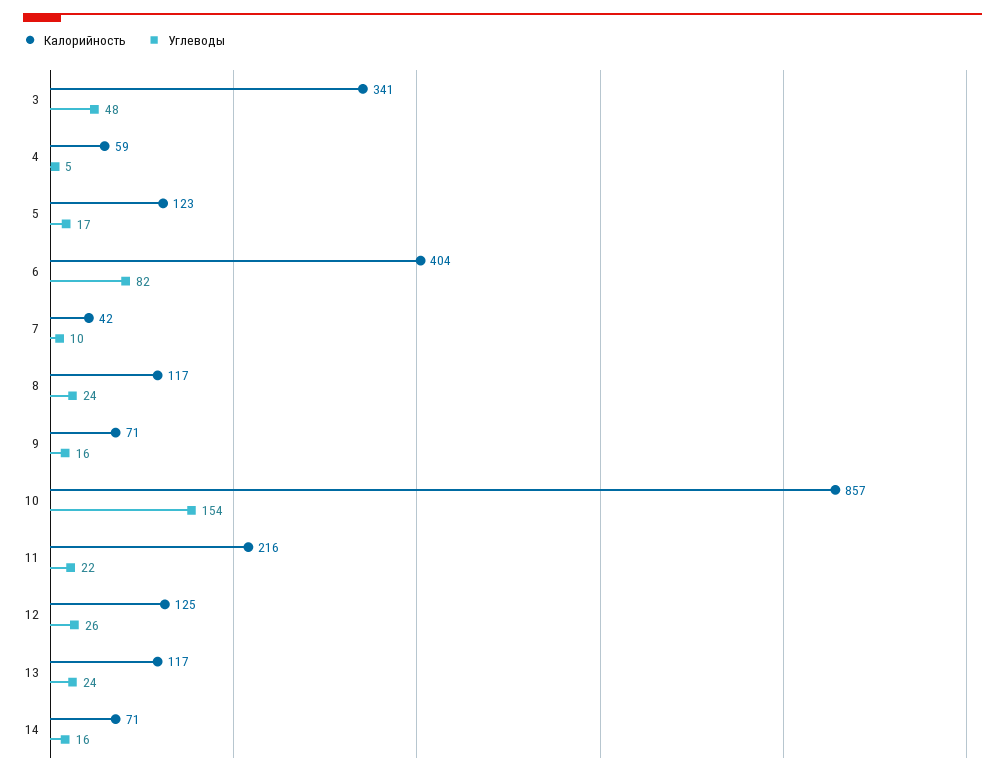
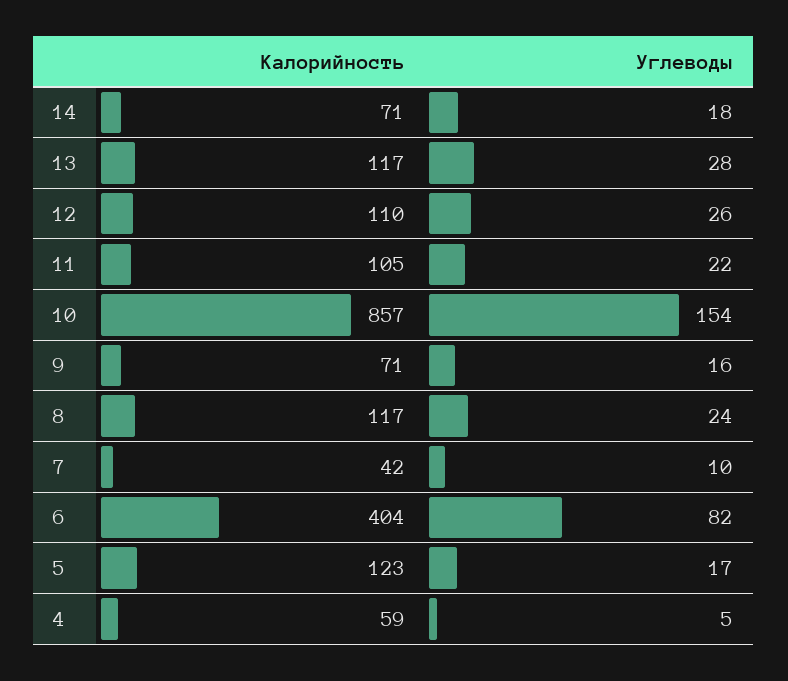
Калорийность, 3: 341 -> none
Углеводы, 3: 48 -> none
Калорийность, 11: 216 -> 105
Калорийность, 12: 125 -> 110
Углеводы, 13: 24 -> 28
Углеводы, 14: 16 -> 18

